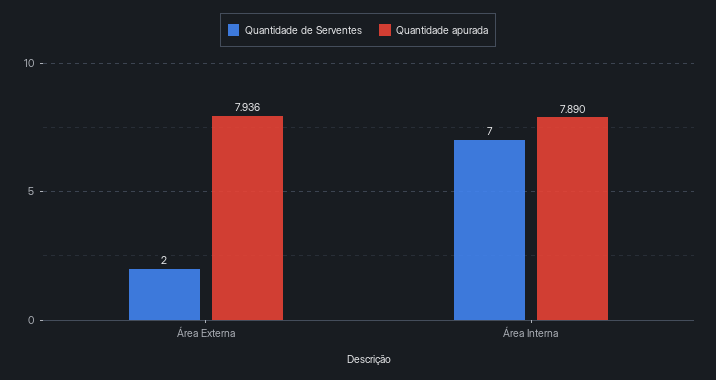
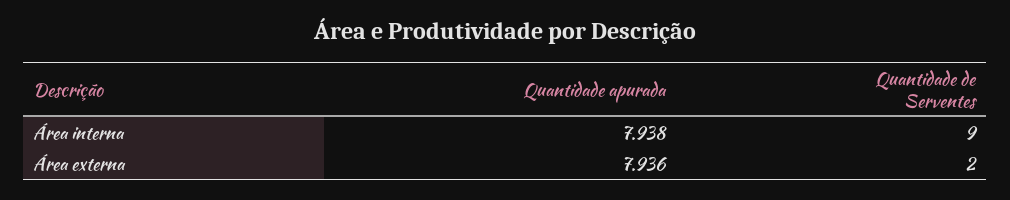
Quantidade de Serventes, Área Interna: 7 -> 9
Quantidade apurada, Área Interna: 7.89 -> 7.938

